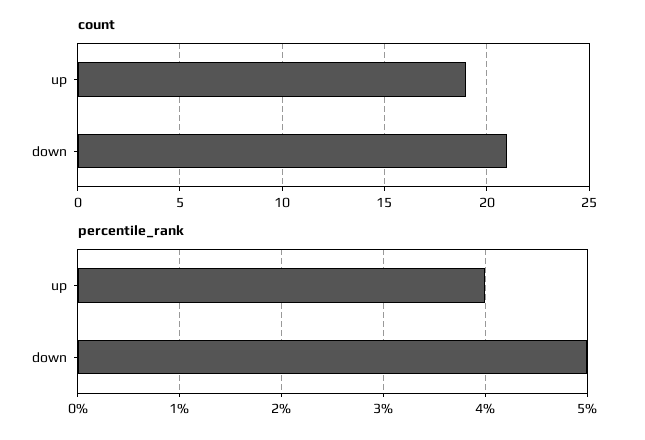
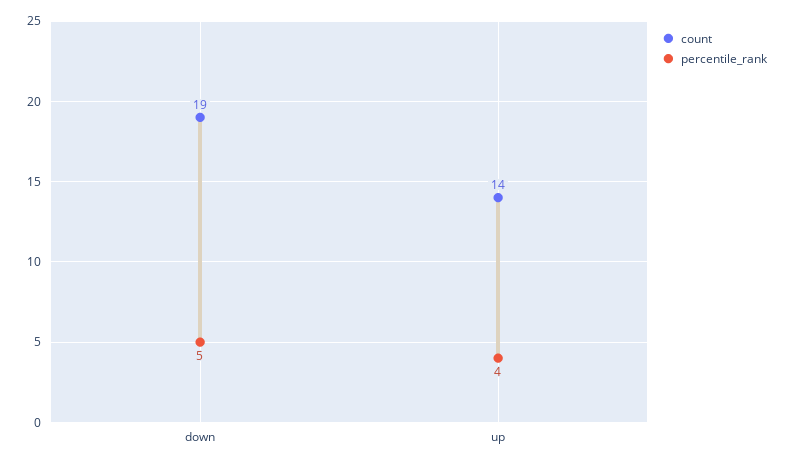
count, up: 19 -> 14
count, down: 21 -> 19

